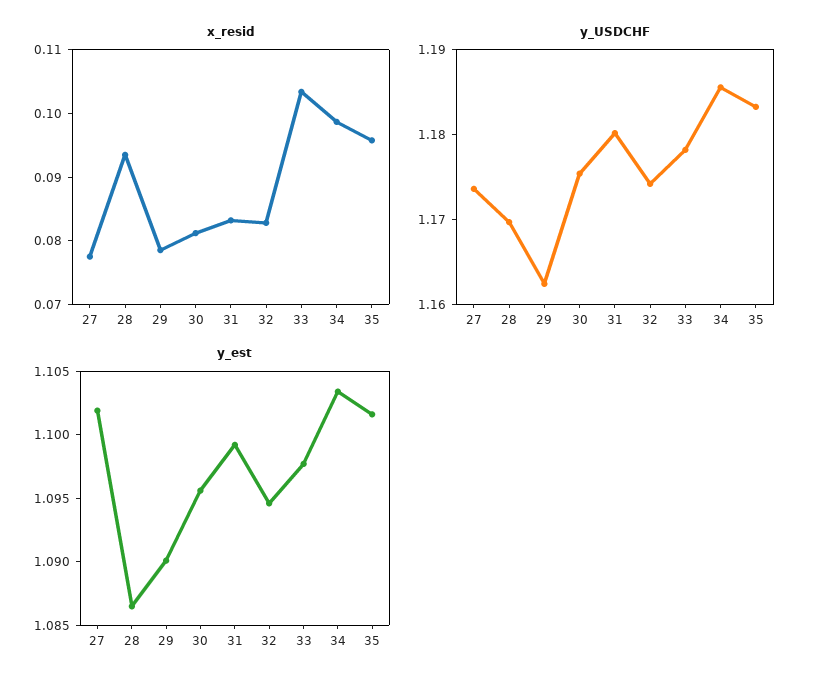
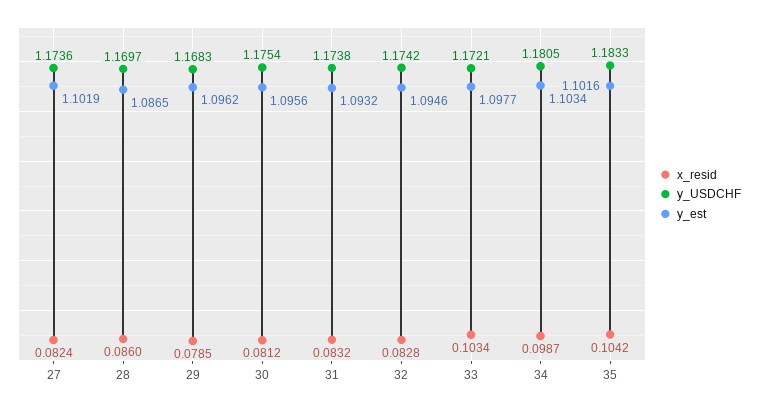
x_resid, 27: 0.078 -> 0.0824
x_resid, 28: 0.094 -> 0.086
x_resid, 35: 0.096 -> 0.1042
y_USDCHF, 29: 1.162 -> 1.1683
y_USDCHF, 31: 1.18 -> 1.1738
y_USDCHF, 33: 1.178 -> 1.1721
y_USDCHF, 34: 1.186 -> 1.1805
y_est, 29: 1.09 -> 1.0962
y_est, 31: 1.099 -> 1.0932

